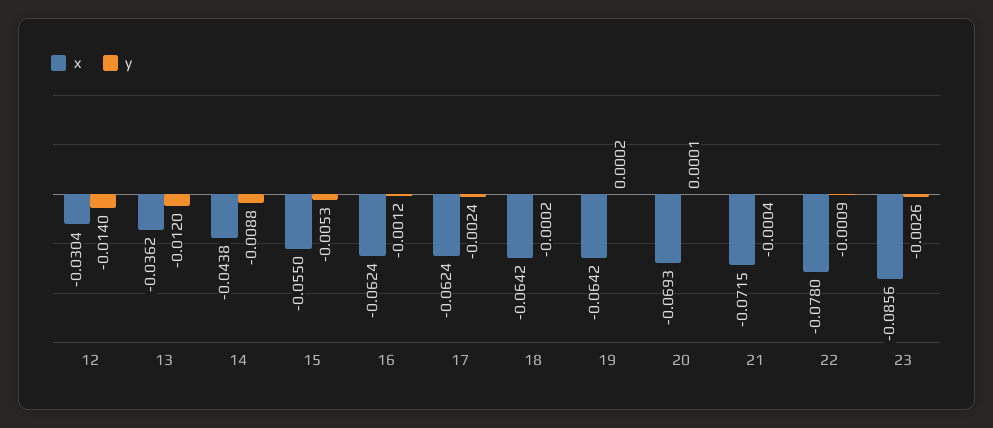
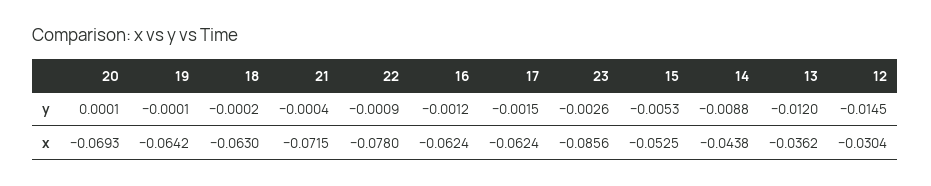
y, 12: -0.014 -> -0.0145
x, 15: -0.055 -> -0.0525
y, 17: -0.0024 -> -0.0015
x, 18: -0.0642 -> -0.063
y, 19: 0.0002 -> -0.0001

